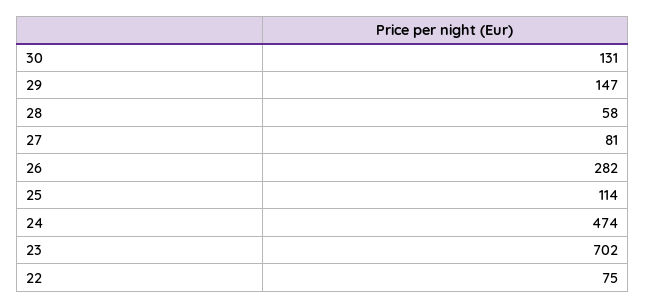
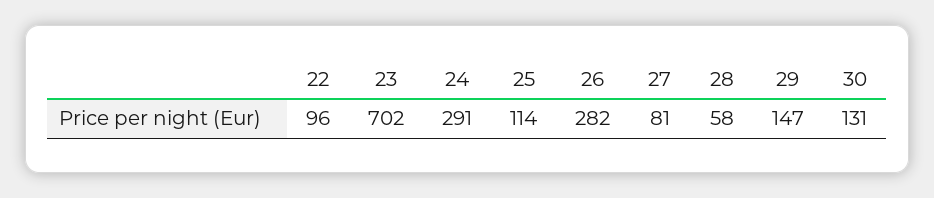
24: 474 -> 291
22: 75 -> 96

